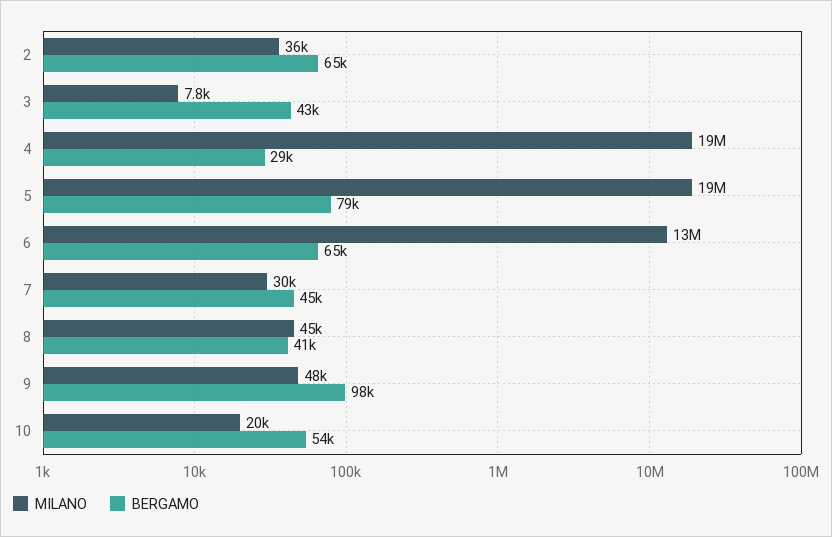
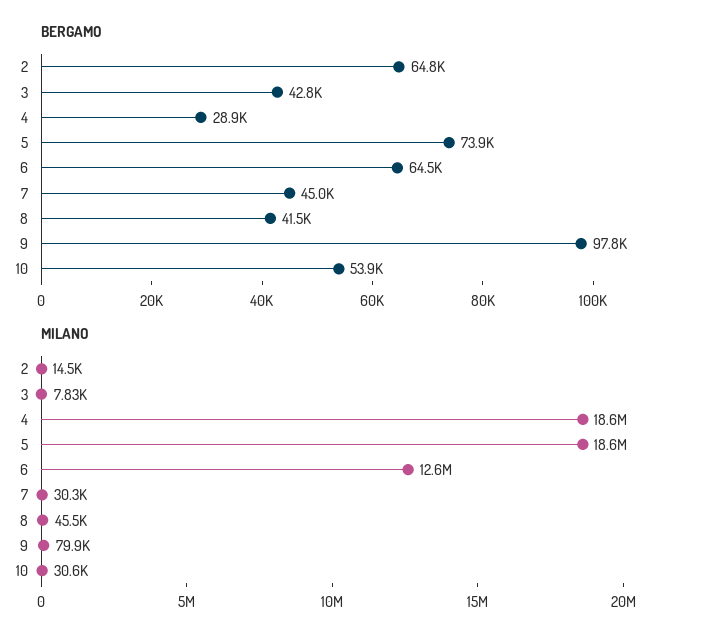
MILANO, 2: 36000 -> 14500
BERGAMO, 5: 79000 -> 73900
MILANO, 9: 48000 -> 79900
MILANO, 10: 20000 -> 30600

